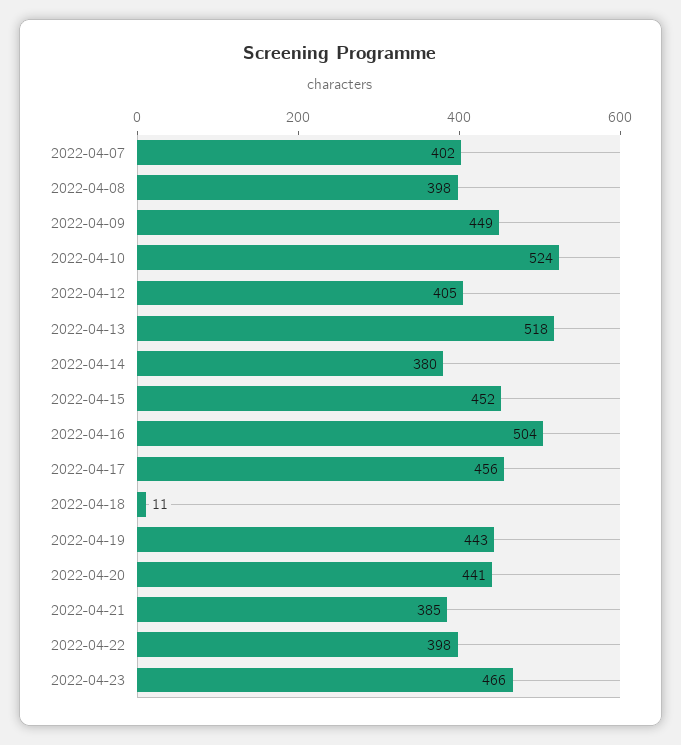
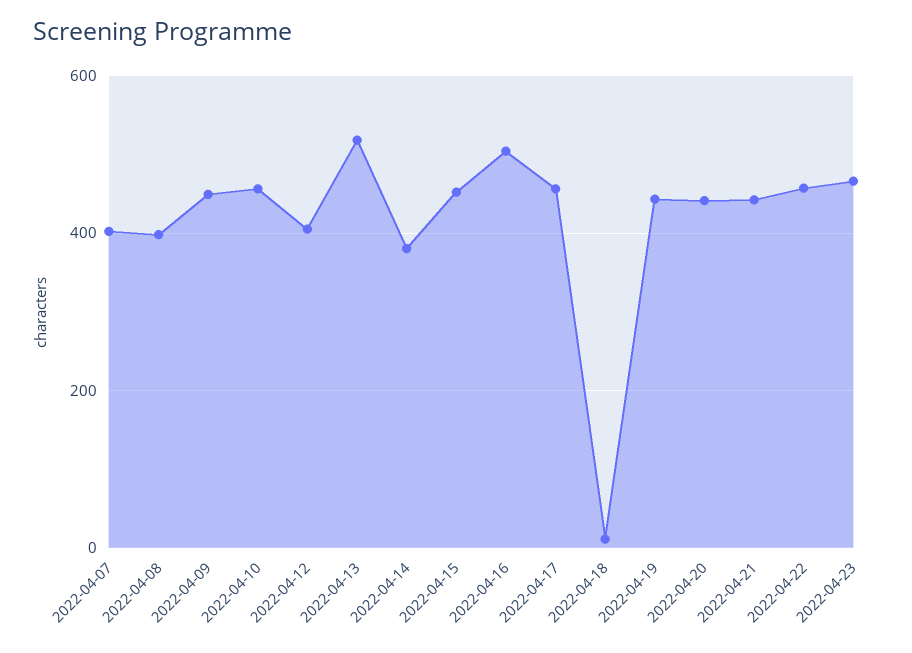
2022-04-10: 524 -> 460
2022-04-21: 385 -> 440
2022-04-22: 398 -> 460

